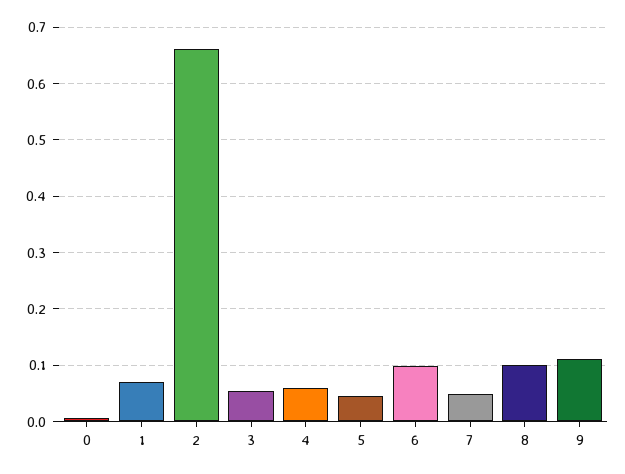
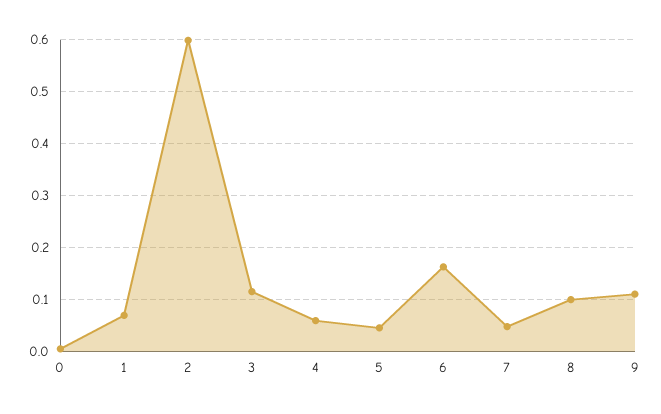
2: 0.66 -> 0.6
3: 0.06 -> 0.12
6: 0.1 -> 0.16

